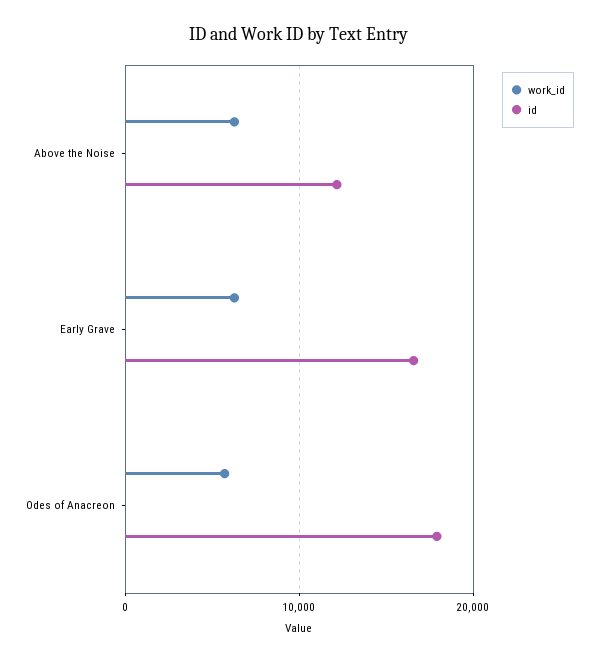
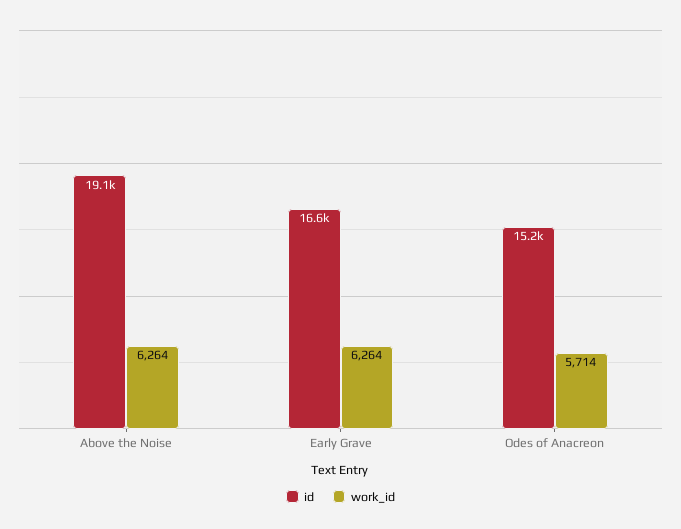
id, Above the Noise: 12000 -> 19100
id, Odes of Anacreon: 18000 -> 15200

